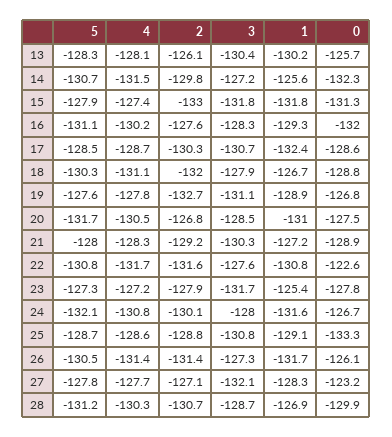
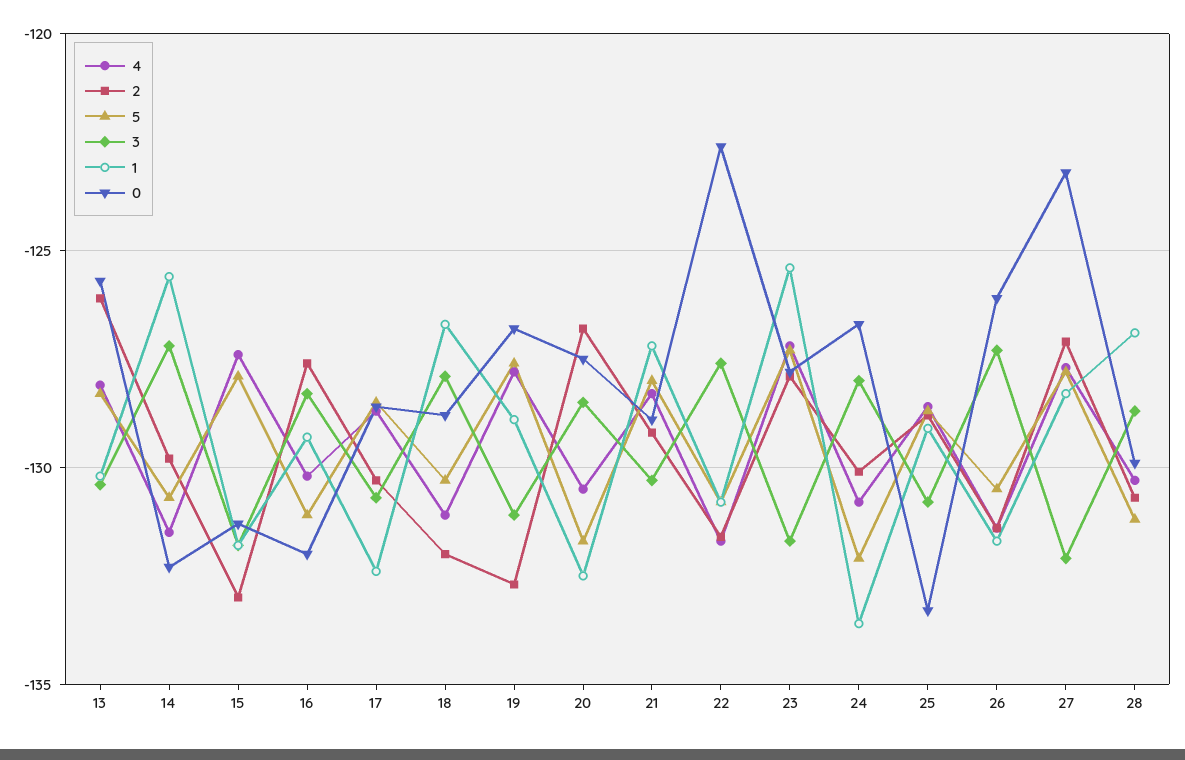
1, 20: -131 -> -132.5
1, 24: -131.6 -> -133.5

